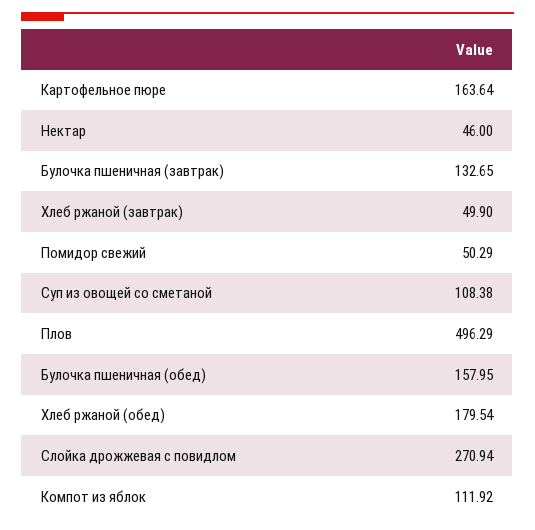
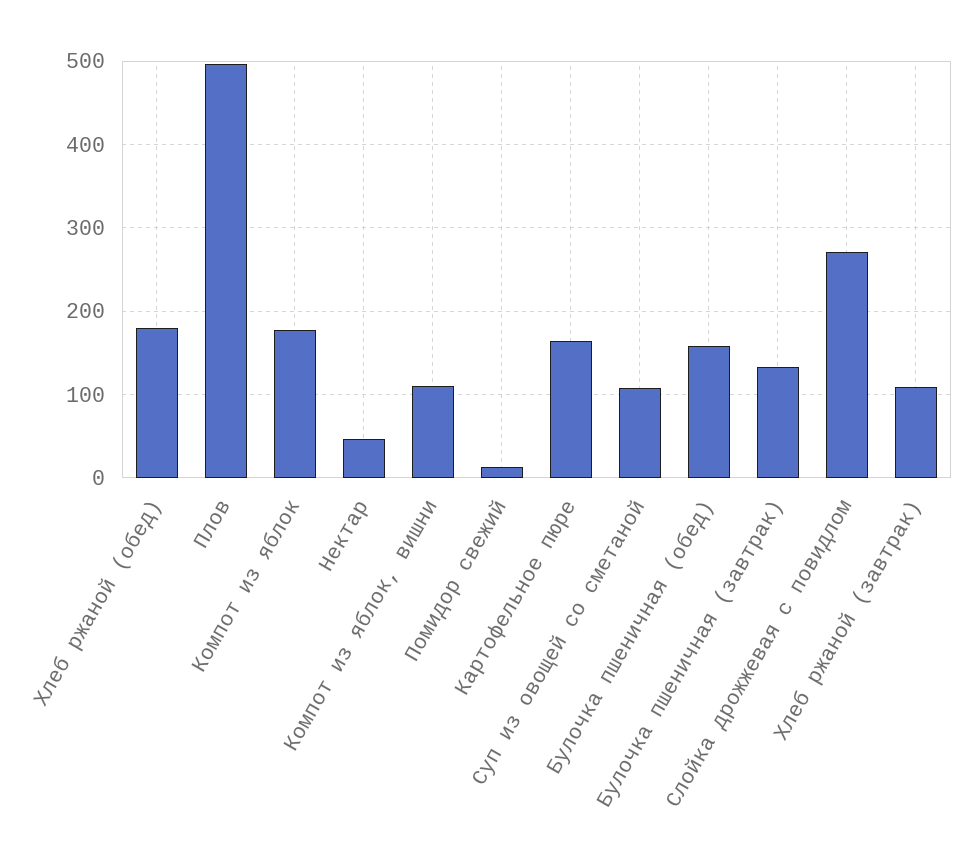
Хлеб ржаной (завтрак): 49.9 -> 110
Помидор свежий: 50.29 -> 10
Компот из яблок: 111.92 -> 180
Компот из яблок, вишни: none -> 110

